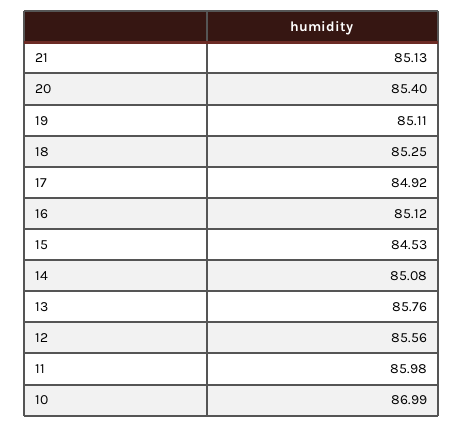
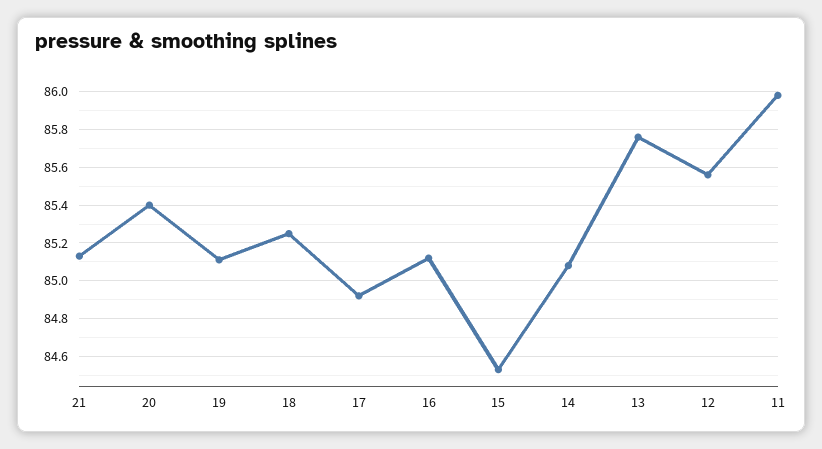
10: 86.99 -> none

